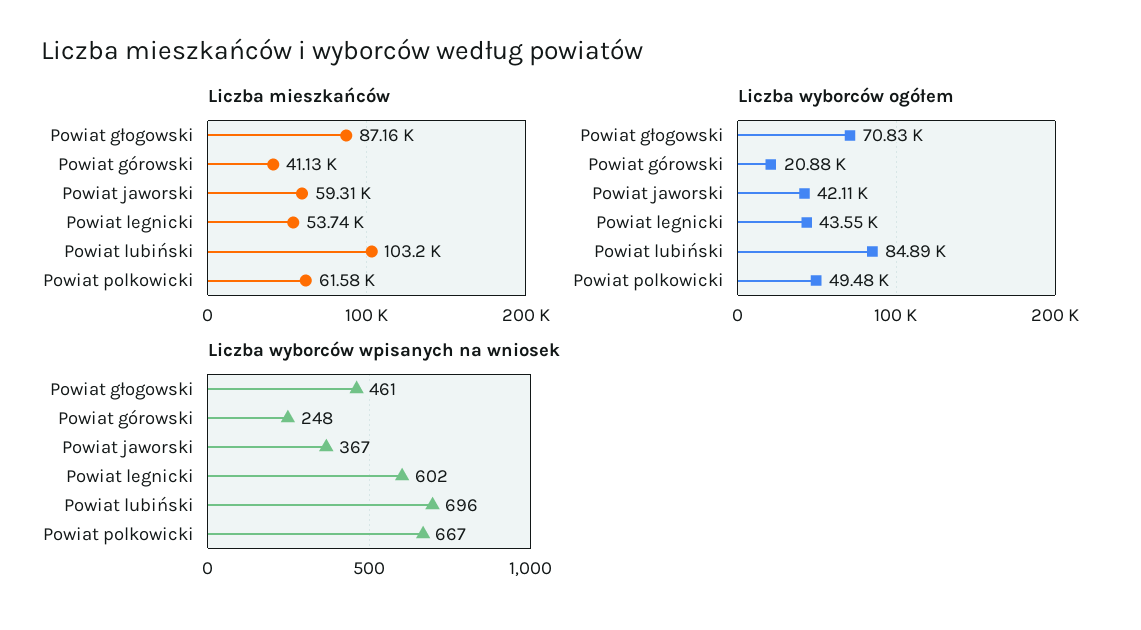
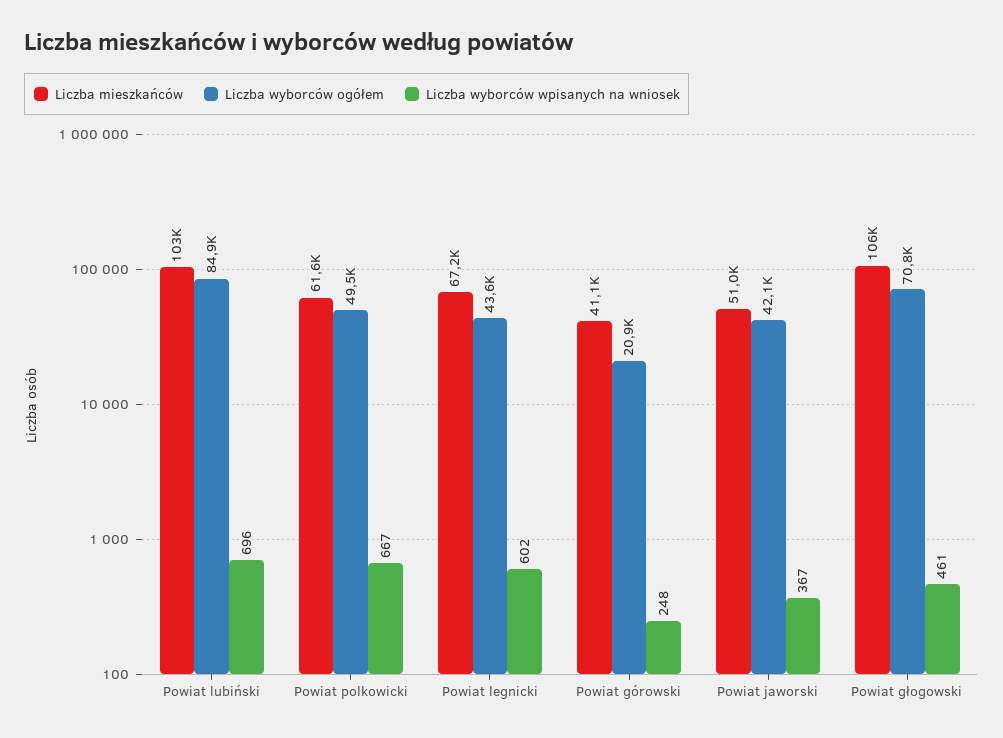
Liczba mieszkańców, Powiat głogowski: 87160 -> 106000
Liczba mieszkańców, Powiat jaworski: 59310 -> 51000
Liczba mieszkańców, Powiat legnicki: 53740 -> 67200

